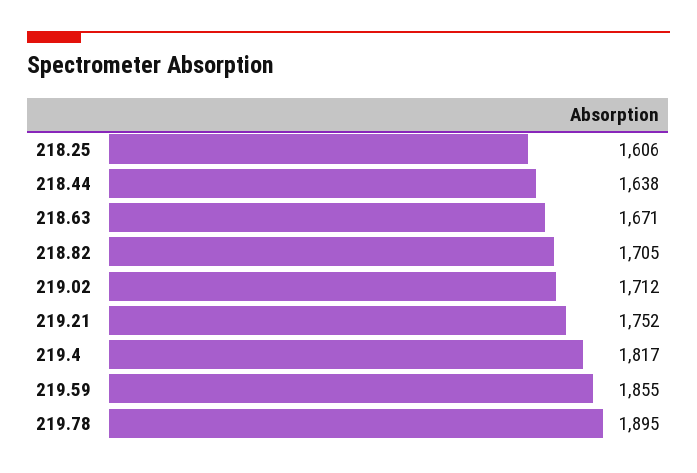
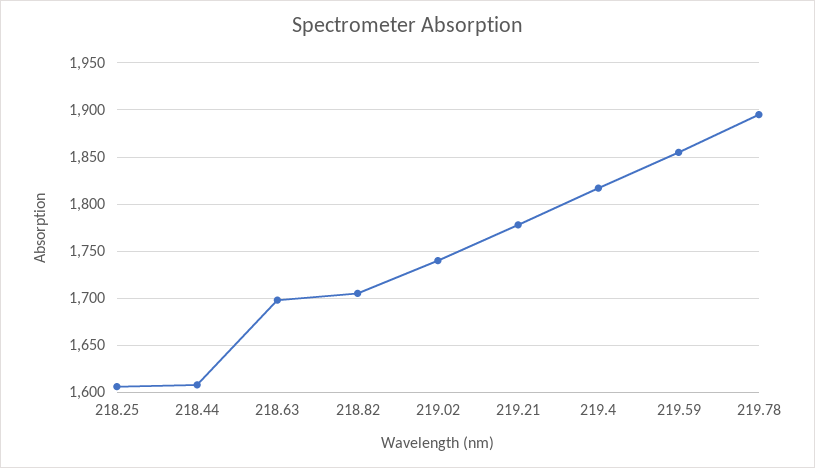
218.44: 1638 -> 1610
218.63: 1671 -> 1700
219.02: 1712 -> 1740
219.21: 1752 -> 1780

